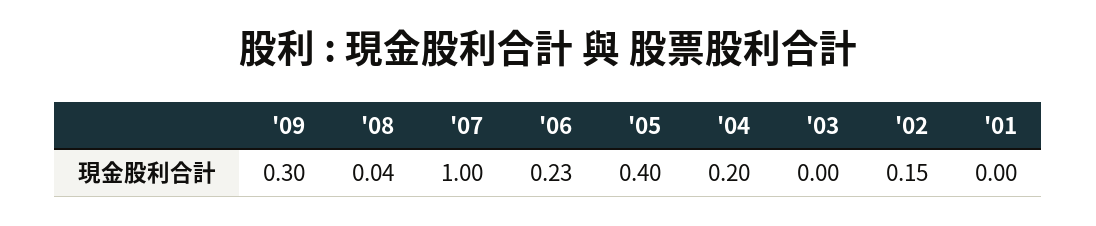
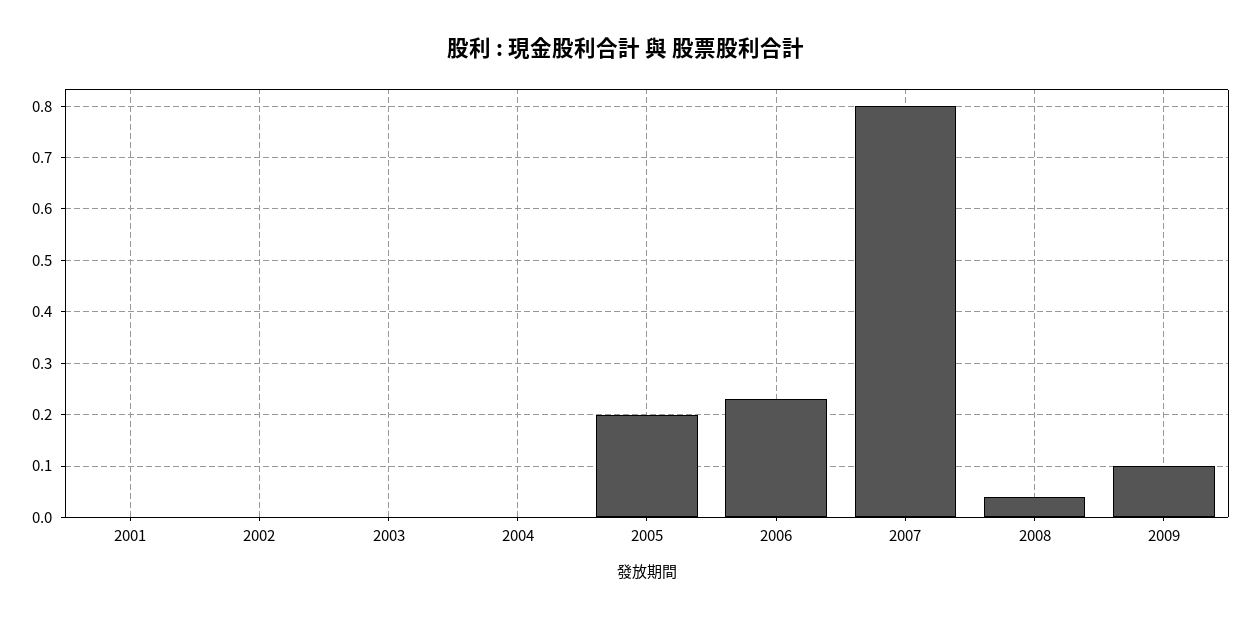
'09: 0.3 -> 0.1
'07: 1 -> 0.8
'05: 0.4 -> 0.2
'04: 0.2 -> 0
'02: 0.15 -> 0

